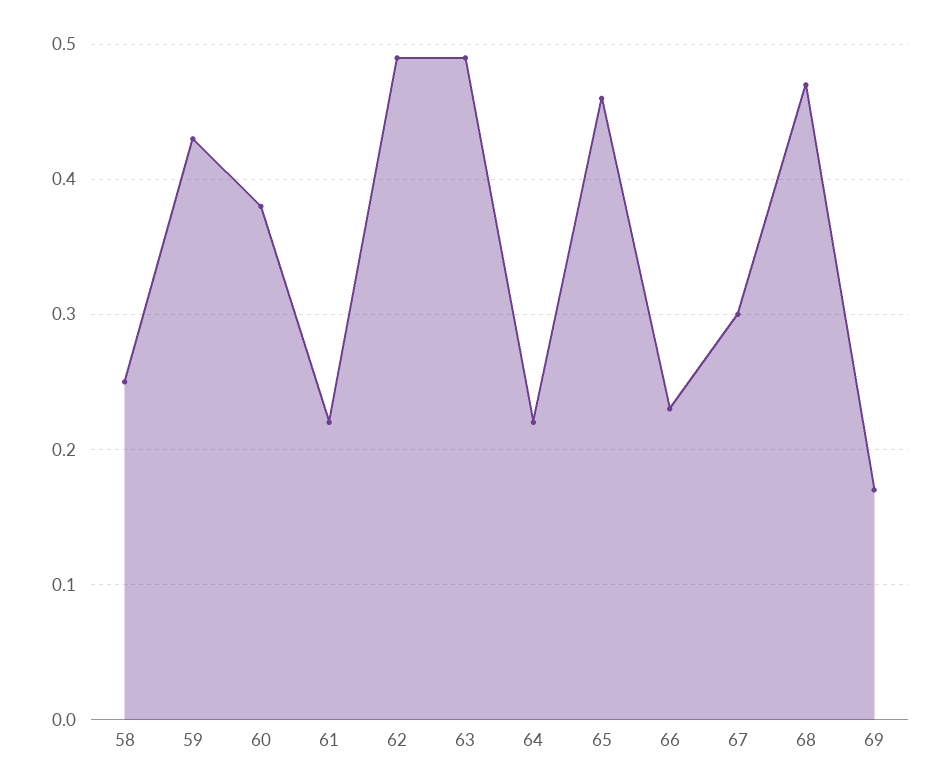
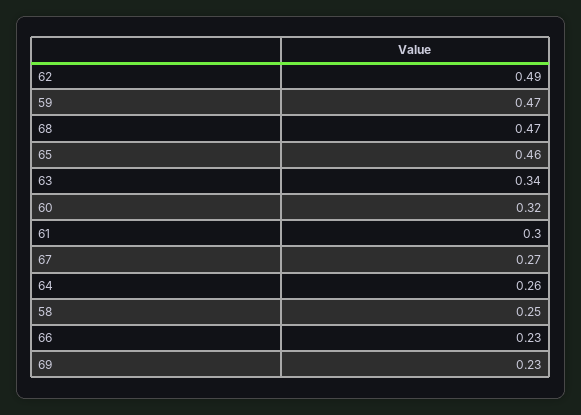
59: 0.43 -> 0.47
60: 0.38 -> 0.32
61: 0.22 -> 0.3
63: 0.49 -> 0.34
64: 0.22 -> 0.26
67: 0.3 -> 0.27
69: 0.17 -> 0.23

